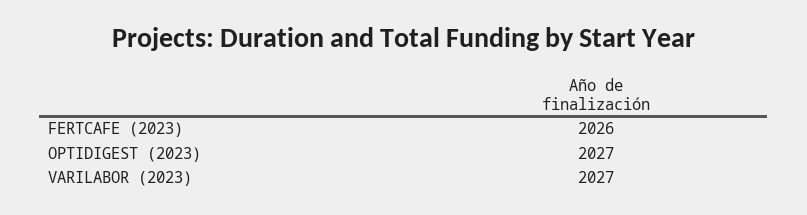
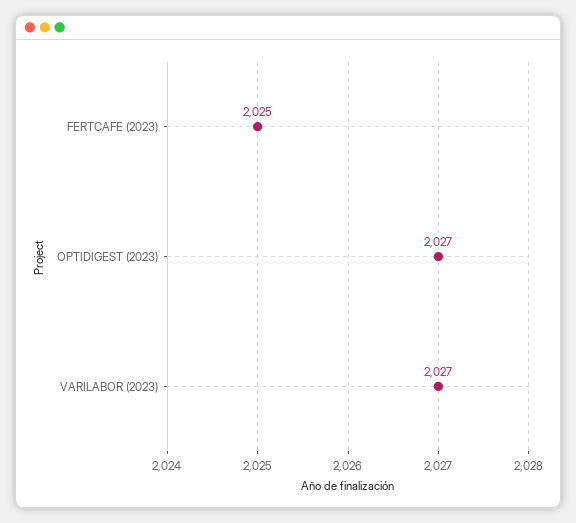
FERTCAFE (2023): 2026 -> 2025

